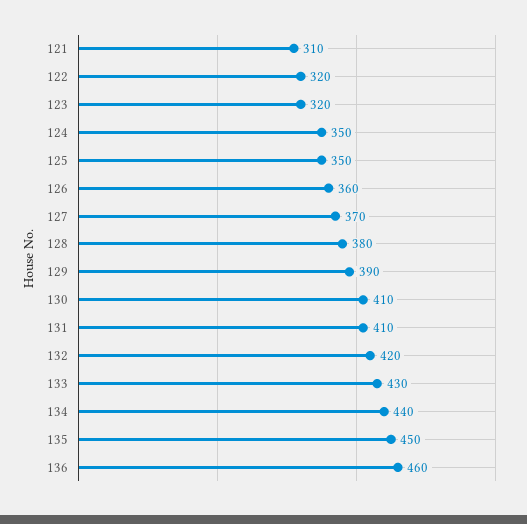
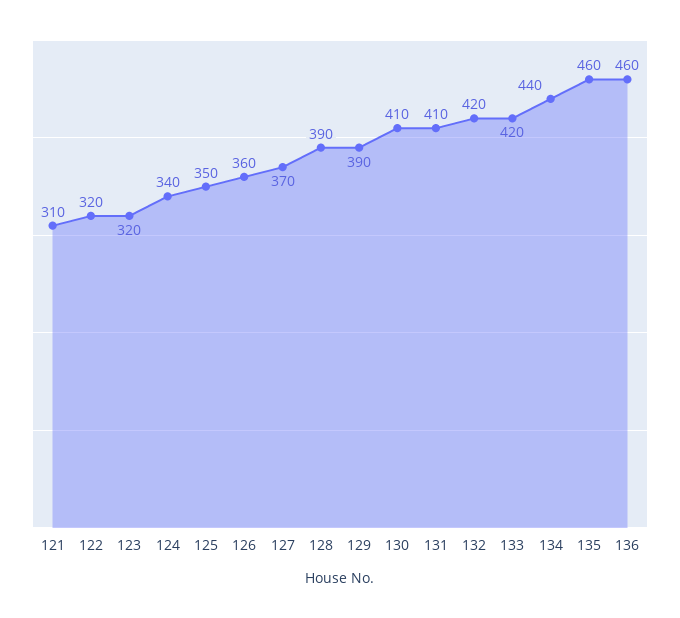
124: 350 -> 340
128: 380 -> 390
133: 430 -> 420
135: 450 -> 460

